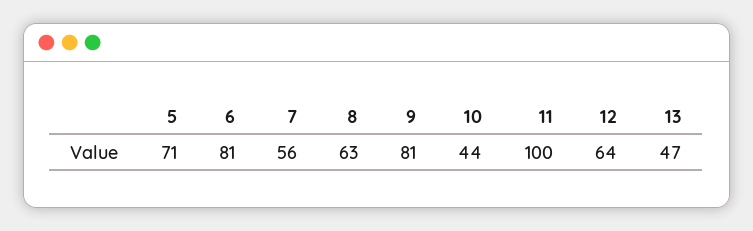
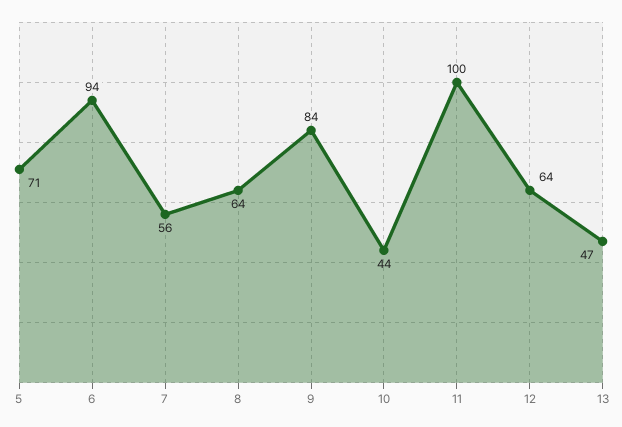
6: 81 -> 94
8: 63 -> 64
9: 81 -> 84

